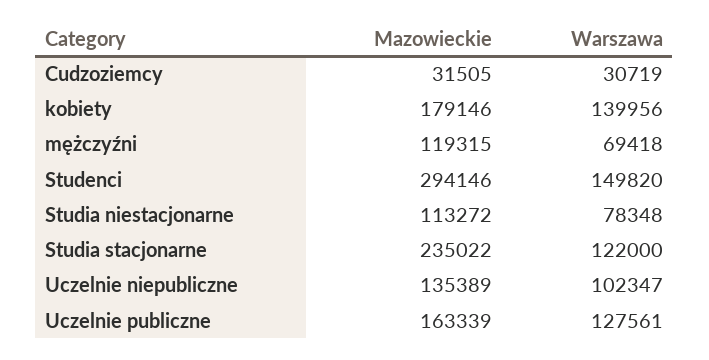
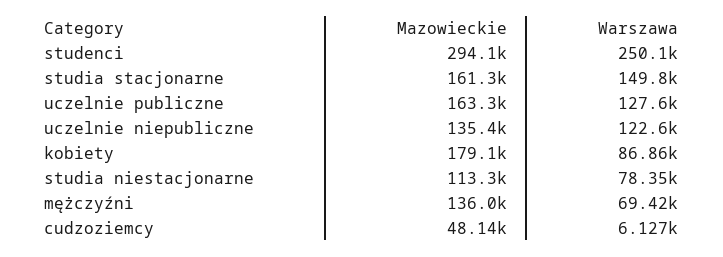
Mazowieckie, Cudzoziemcy: 31505 -> 48140
Warszawa, Cudzoziemcy: 30719 -> 6127
Warszawa, kobiety: 139956 -> 86860
Mazowieckie, mężczyźni: 119315 -> 136000
Warszawa, Studenci: 149820 -> 250100
Mazowieckie, Studia stacjonarne: 235022 -> 161300
Warszawa, Studia stacjonarne: 122000 -> 149800
Warszawa, Uczelnie niepubliczne: 102347 -> 122600

